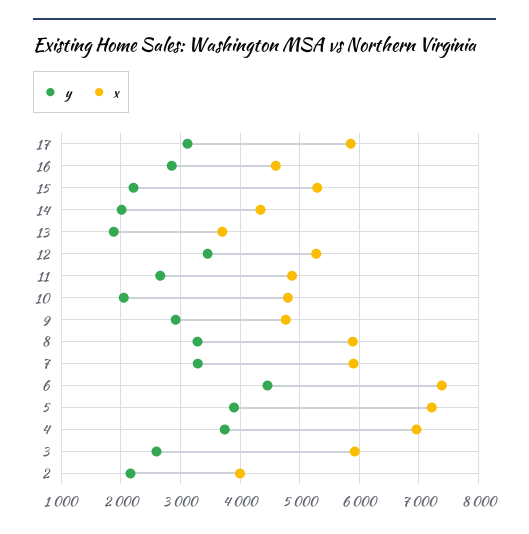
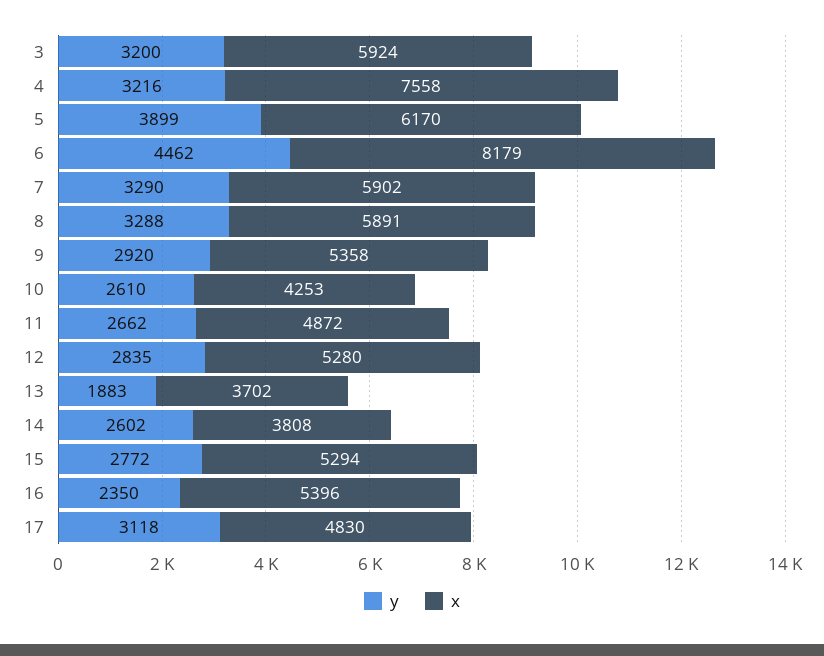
x, 17: 5800 -> 4830
y, 16: 2800 -> 2350
x, 16: 4600 -> 5396
y, 15: 2200 -> 2772
y, 14: 2000 -> 2602
x, 14: 4400 -> 3808
y, 12: 3400 -> 2835
y, 10: 2000 -> 2610
x, 10: 4800 -> 4253
x, 9: 4800 -> 5358
x, 6: 7400 -> 8179
x, 5: 7200 -> 6170
y, 4: 3800 -> 3216
x, 4: 7000 -> 7558
y, 3: 2600 -> 3200
y, 2: 2200 -> none
x, 2: 4000 -> none

